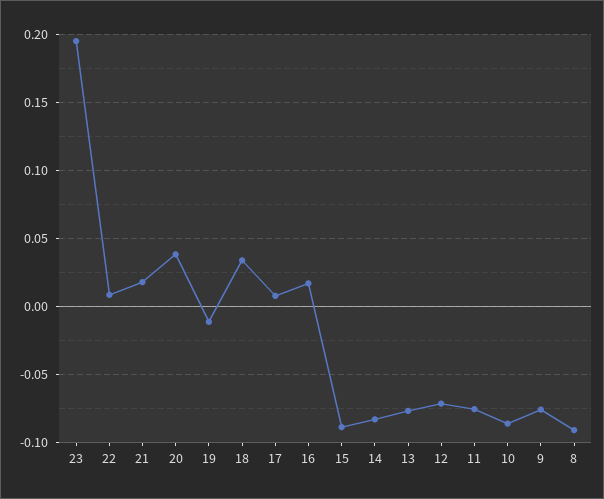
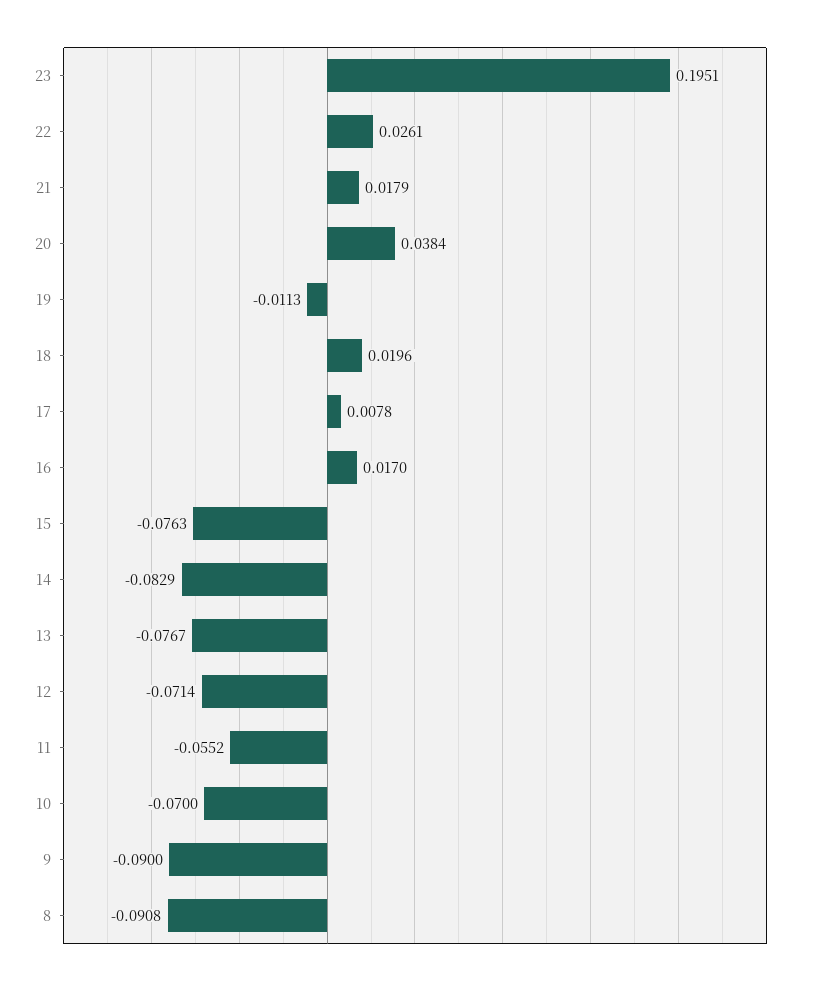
22: 0.01 -> 0.0261
18: 0.035 -> 0.0196
15: -0.09 -> -0.0763
11: -0.075 -> -0.0552
10: -0.085 -> -0.07
9: -0.075 -> -0.09

